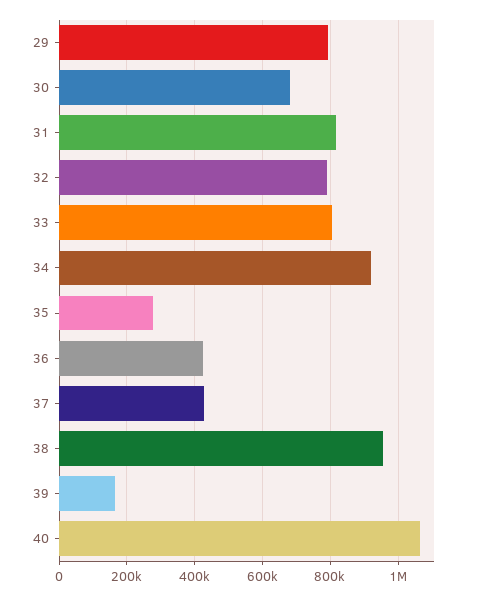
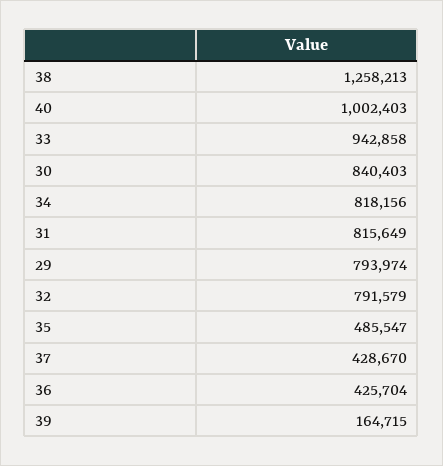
30: 680000 -> 840403
33: 800000 -> 942858
34: 920000 -> 818156
35: 280000 -> 485547
38: 960000 -> 1258213
40: 1060000 -> 1002403

